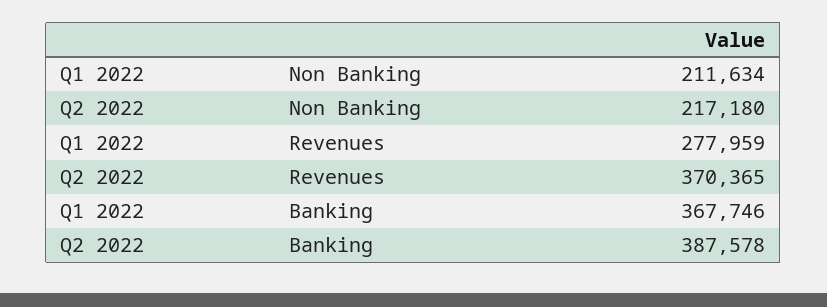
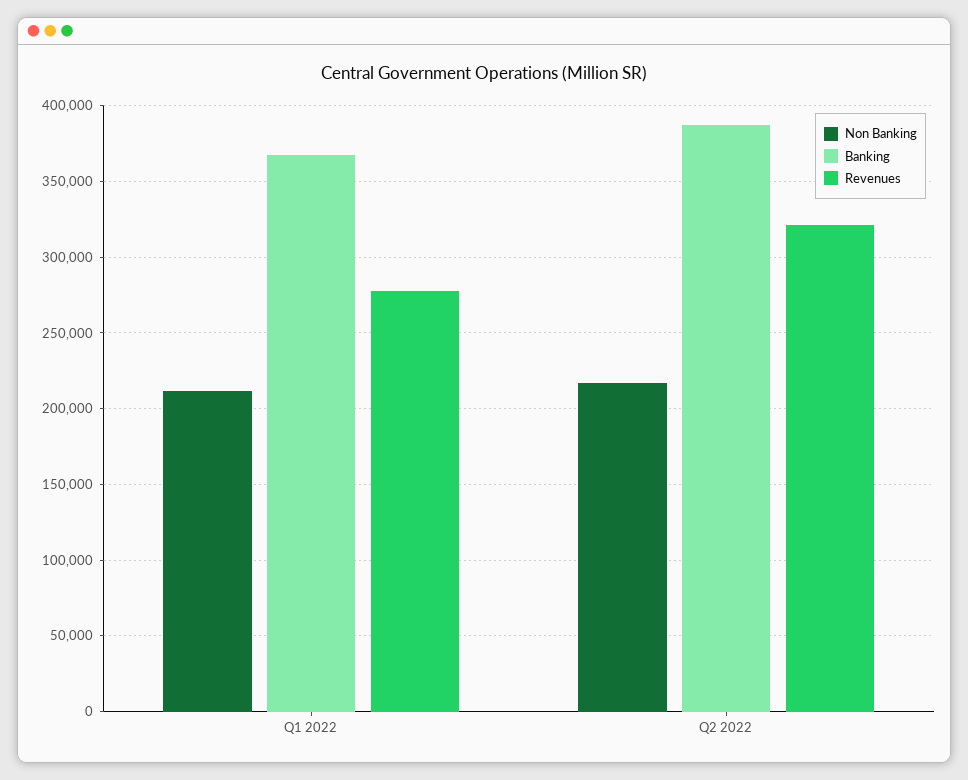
Revenues, Q2 2022: 370365 -> 320000

